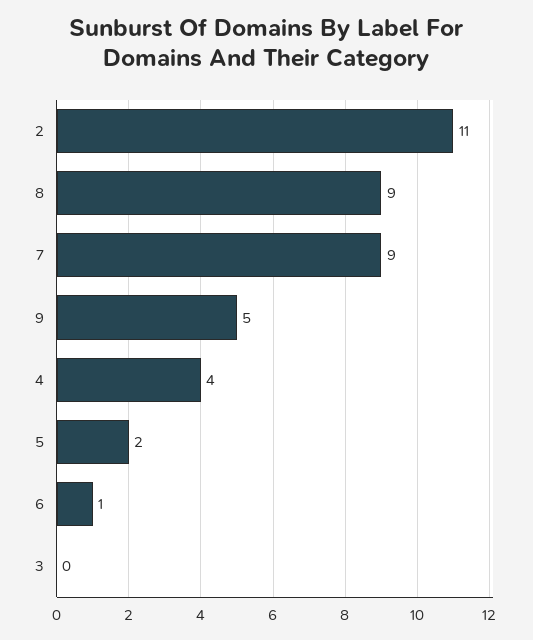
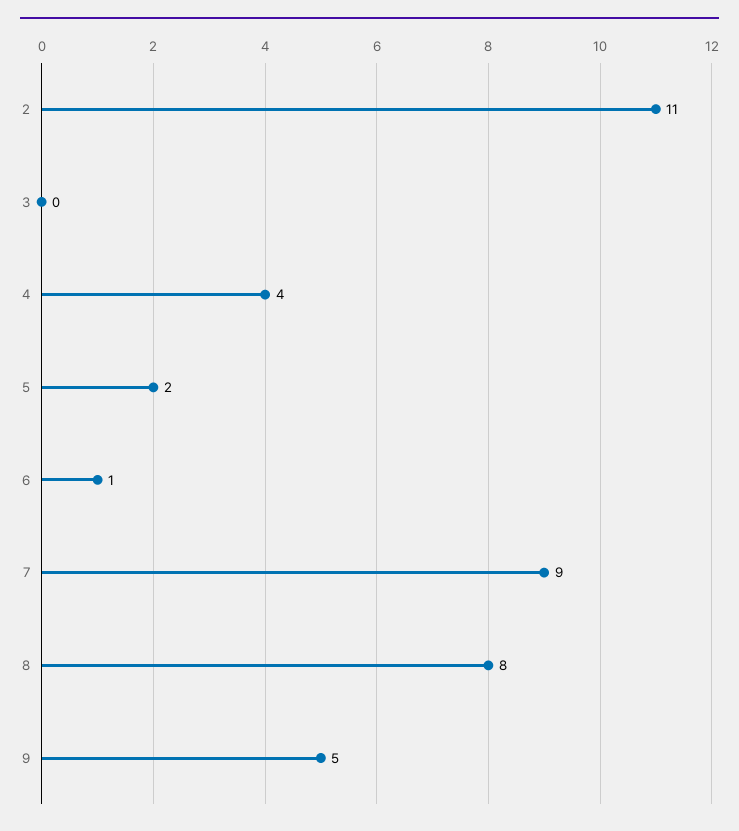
8: 9 -> 8

